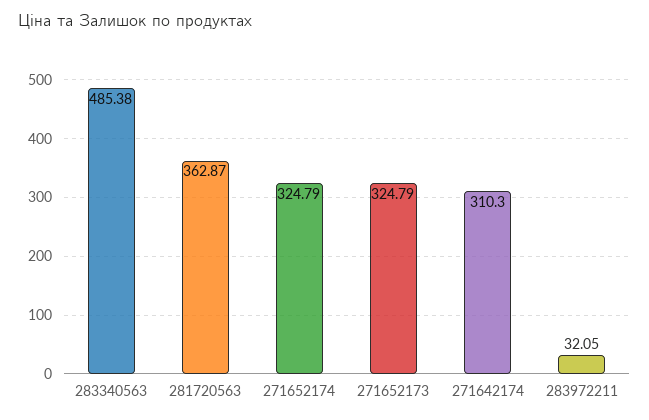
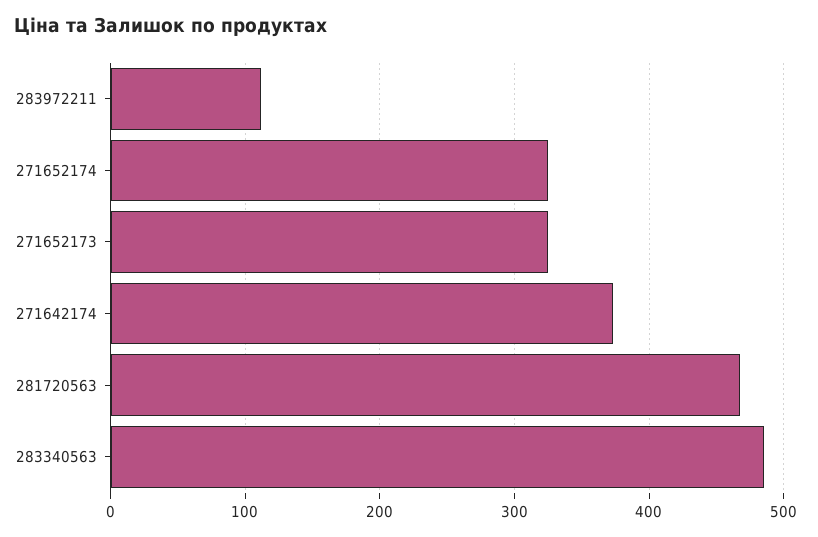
281720563: 362.87 -> 470
271642174: 310.3 -> 370
283972211: 32.05 -> 110

